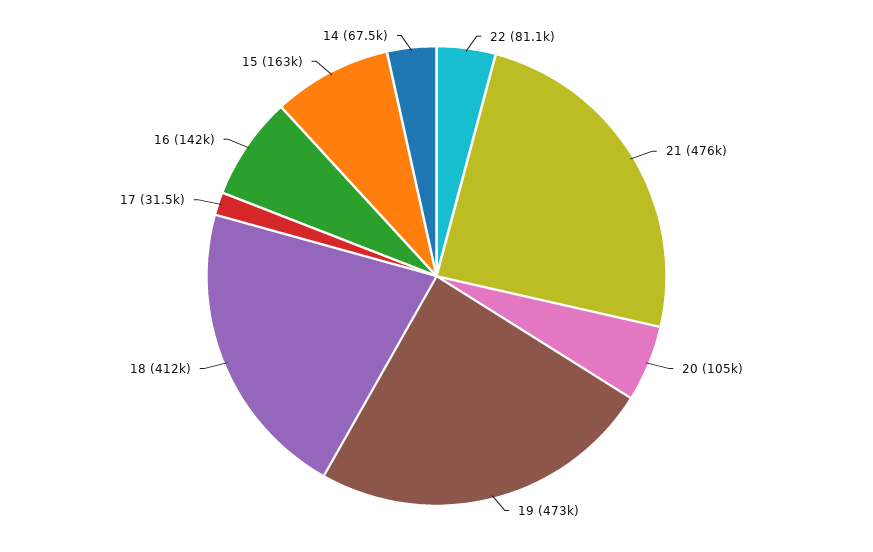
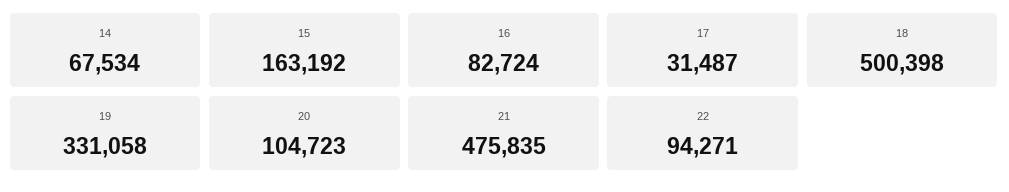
22: 81100 -> 94271
19: 473000 -> 331058
18: 412000 -> 500398
16: 142000 -> 82724

